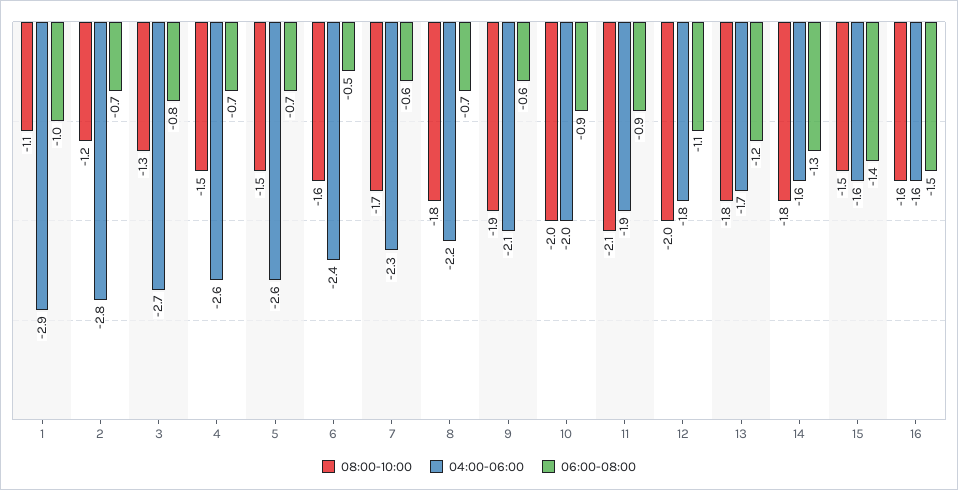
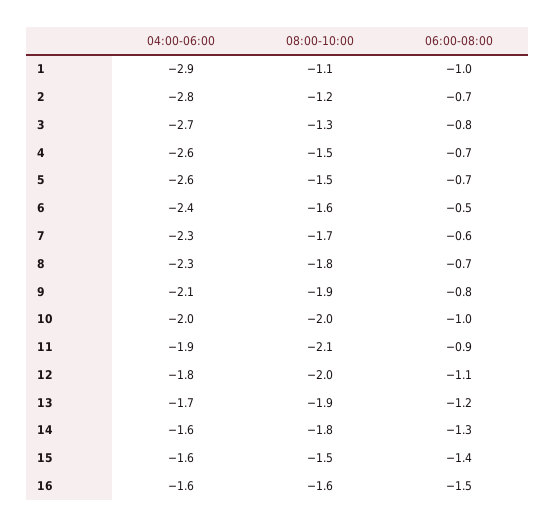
04:00-06:00, 8: -2.2 -> -2.3
06:00-08:00, 9: -0.6 -> -0.8
06:00-08:00, 10: -0.9 -> -1
08:00-10:00, 13: -1.8 -> -1.9

